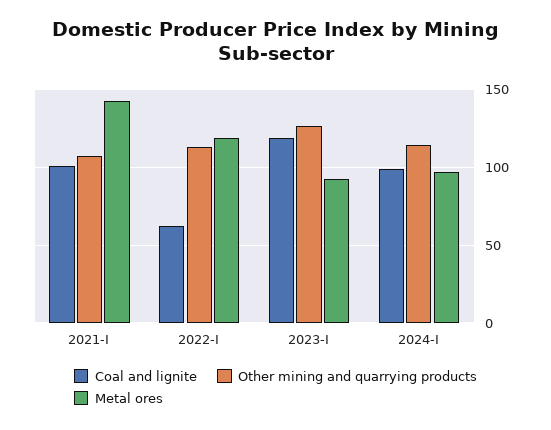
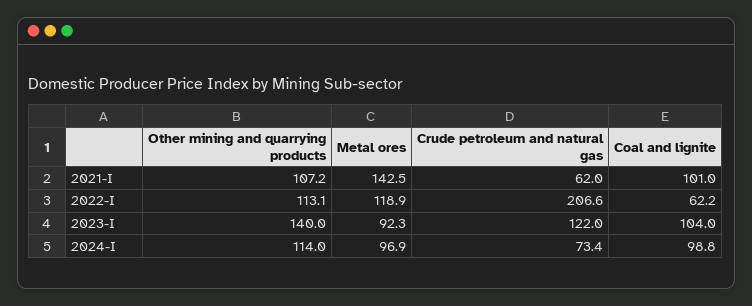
Coal and lignite, 2023-I: 120 -> 104
Other mining and quarrying products, 2023-I: 125 -> 140
Crude petroleum and natural gas, 2021-I: none -> 62
Crude petroleum and natural gas, 2022-I: none -> 206.6
Crude petroleum and natural gas, 2023-I: none -> 122
Crude petroleum and natural gas, 2024-I: none -> 73.4

